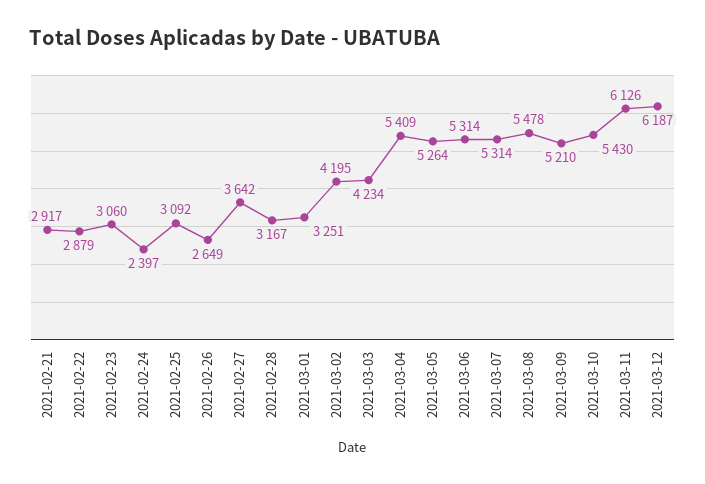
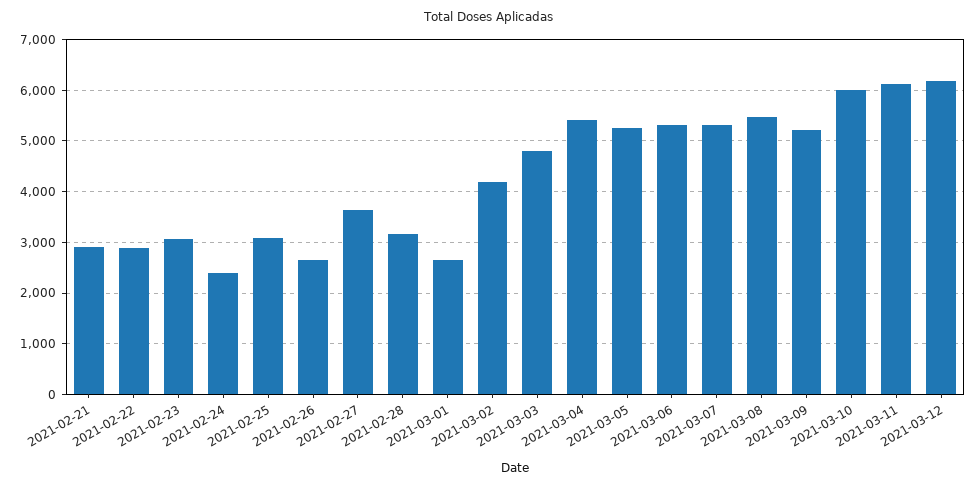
2021-03-01: 3251 -> 2600
2021-03-03: 4234 -> 4800
2021-03-10: 5430 -> 6000

